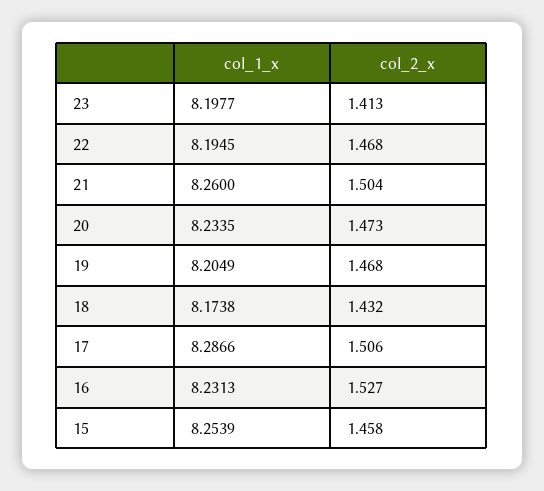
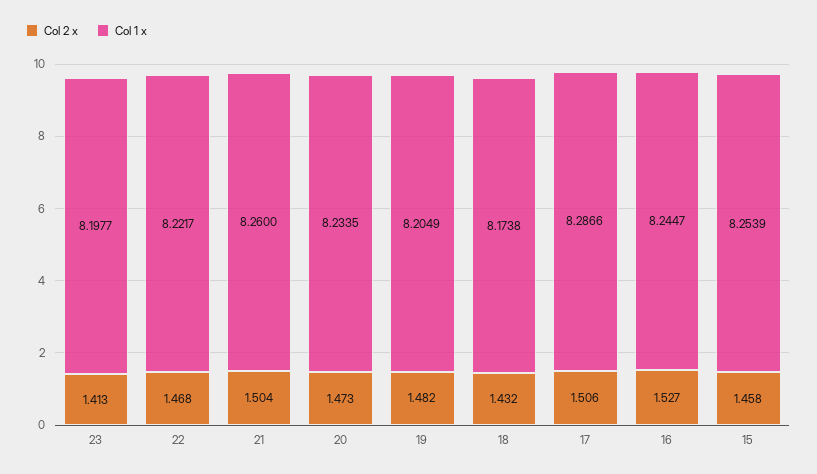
col_1_x, 22: 8.1945 -> 8.2217
col_2_x, 19: 1.468 -> 1.482
col_1_x, 16: 8.2313 -> 8.2447

